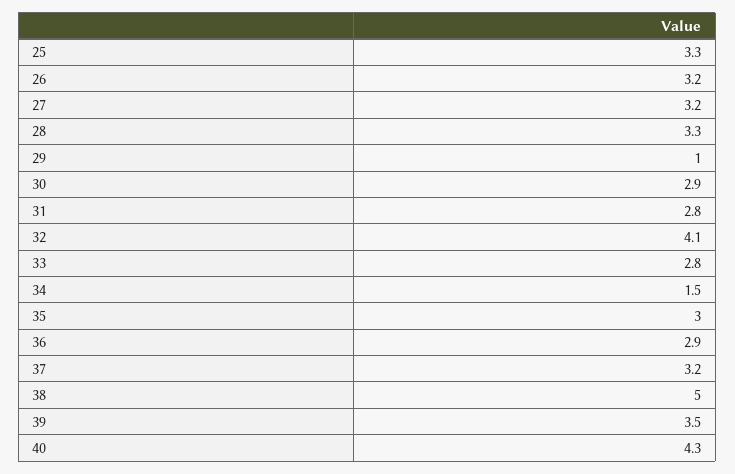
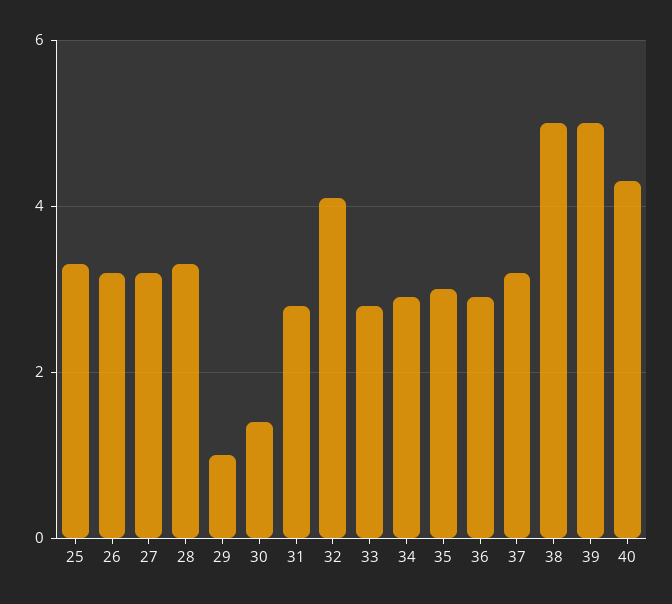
30: 2.9 -> 1.5
34: 1.5 -> 3
39: 3.5 -> 5

